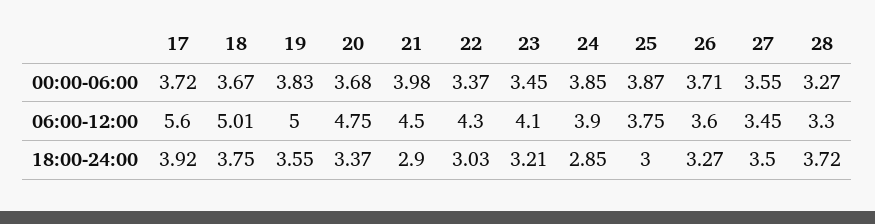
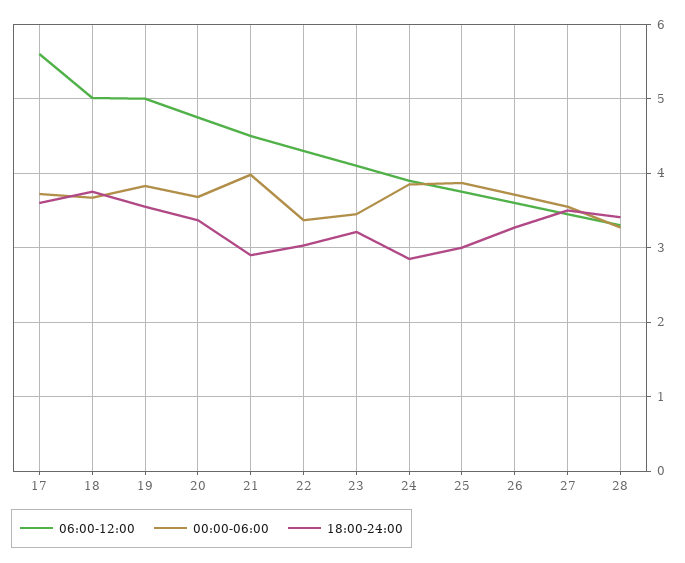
18:00-24:00, 17: 3.92 -> 3.6
18:00-24:00, 28: 3.72 -> 3.4

